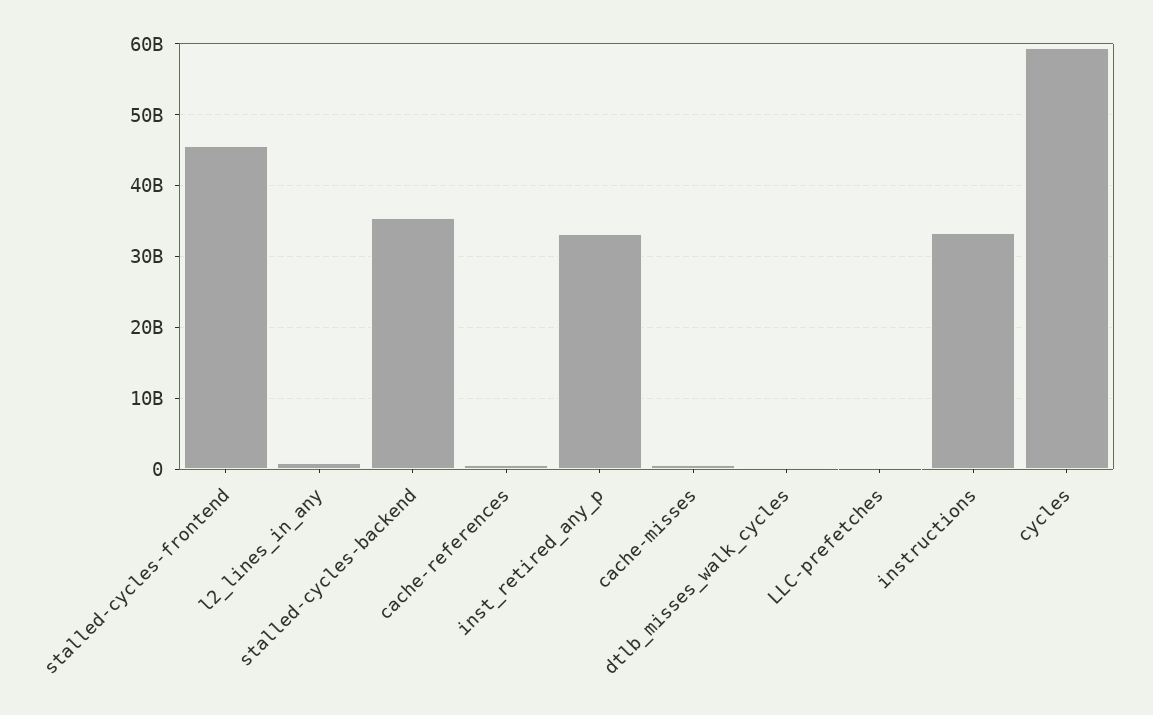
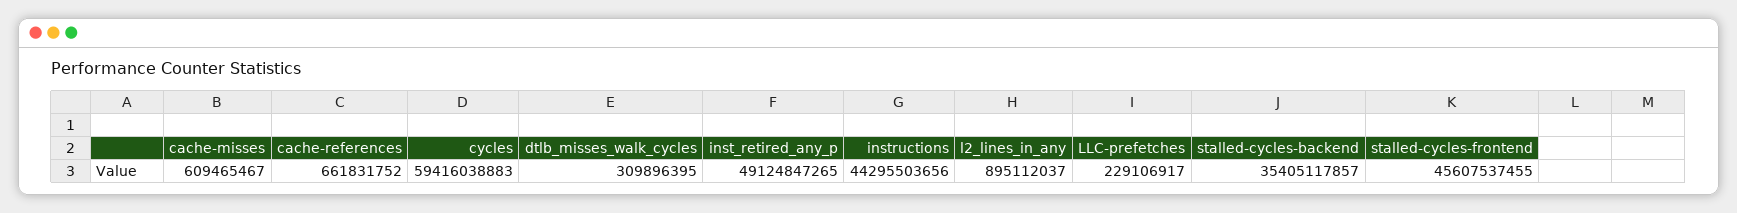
inst_retired_any_p: 33000000000 -> 49124847265
instructions: 33000000000 -> 44295503656

